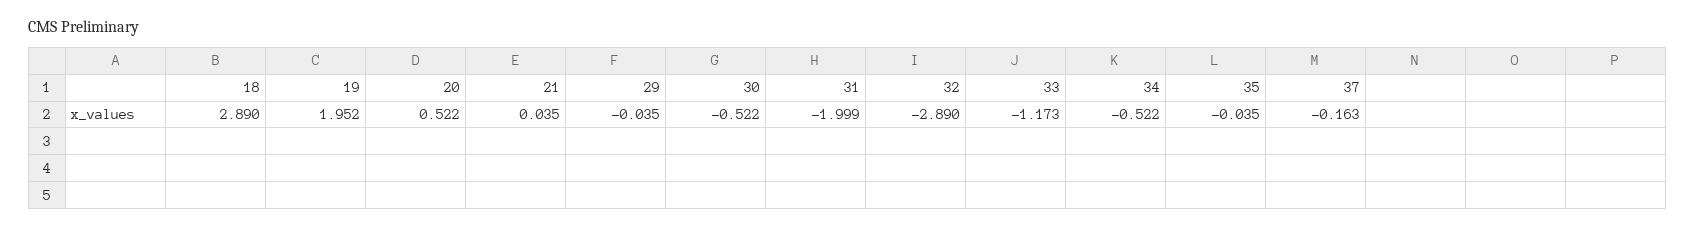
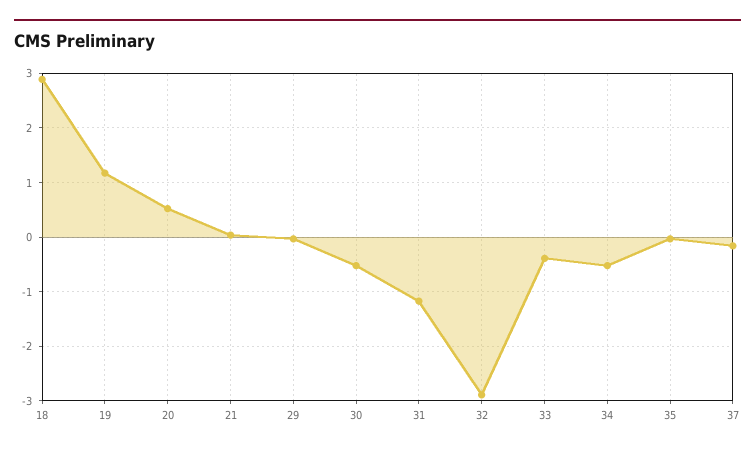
19: 1.952 -> 1.2
31: -1.999 -> -1.2
33: -1.173 -> -0.4

